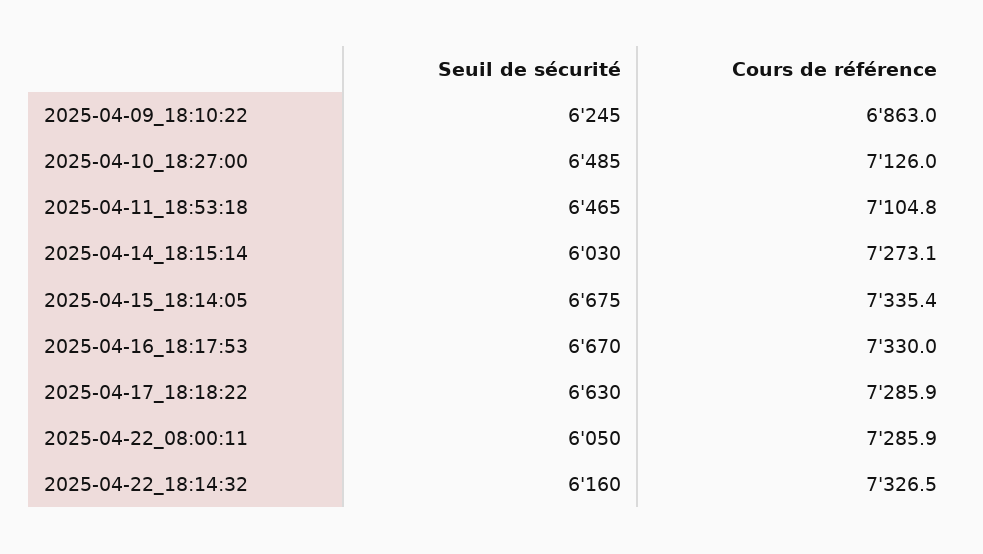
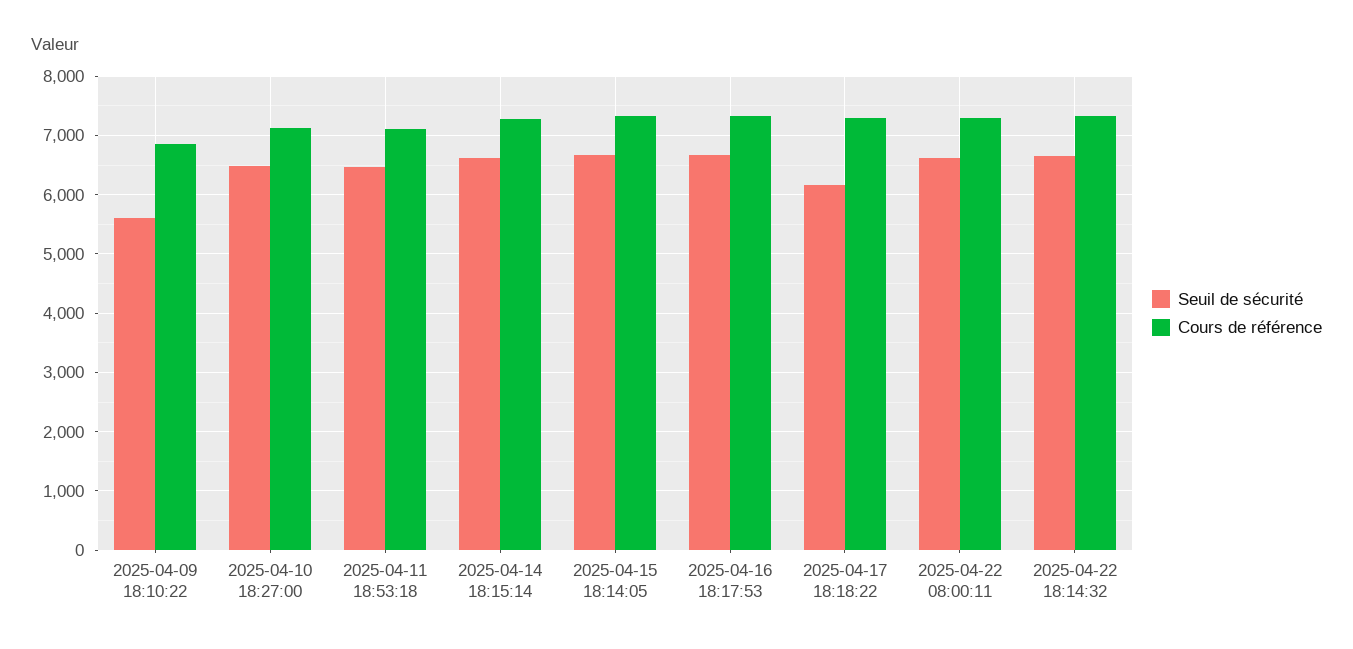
Seuil de sécurité, 2025-04-09_18:10:22: 6245 -> 5600
Seuil de sécurité, 2025-04-14_18:15:14: 6030 -> 6600
Seuil de sécurité, 2025-04-17_18:18:22: 6630 -> 6200
Seuil de sécurité, 2025-04-22_08:00:11: 6050 -> 6600
Seuil de sécurité, 2025-04-22_18:14:32: 6160 -> 6600

